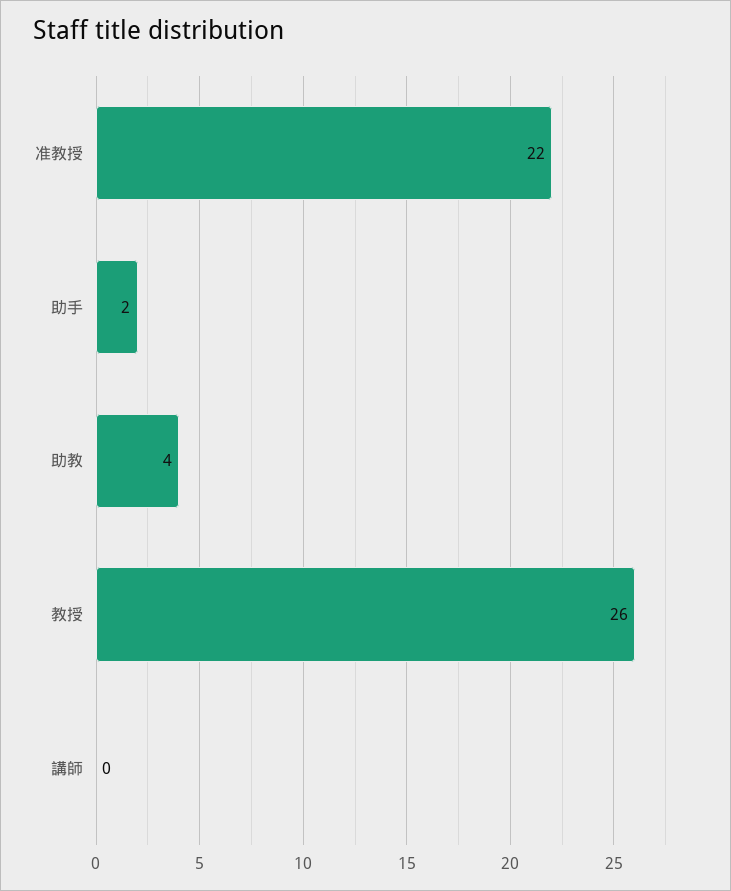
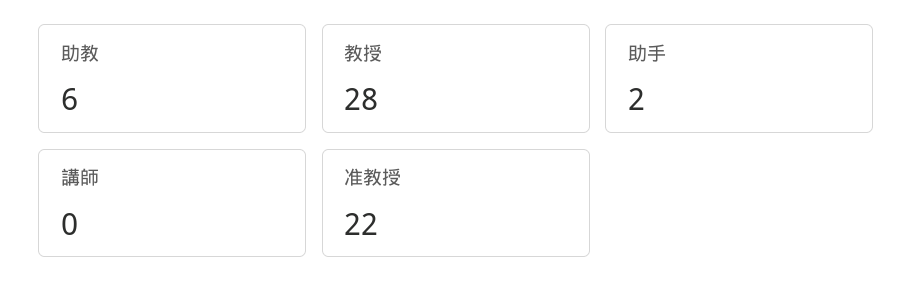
助教: 4 -> 6
教授: 26 -> 28

